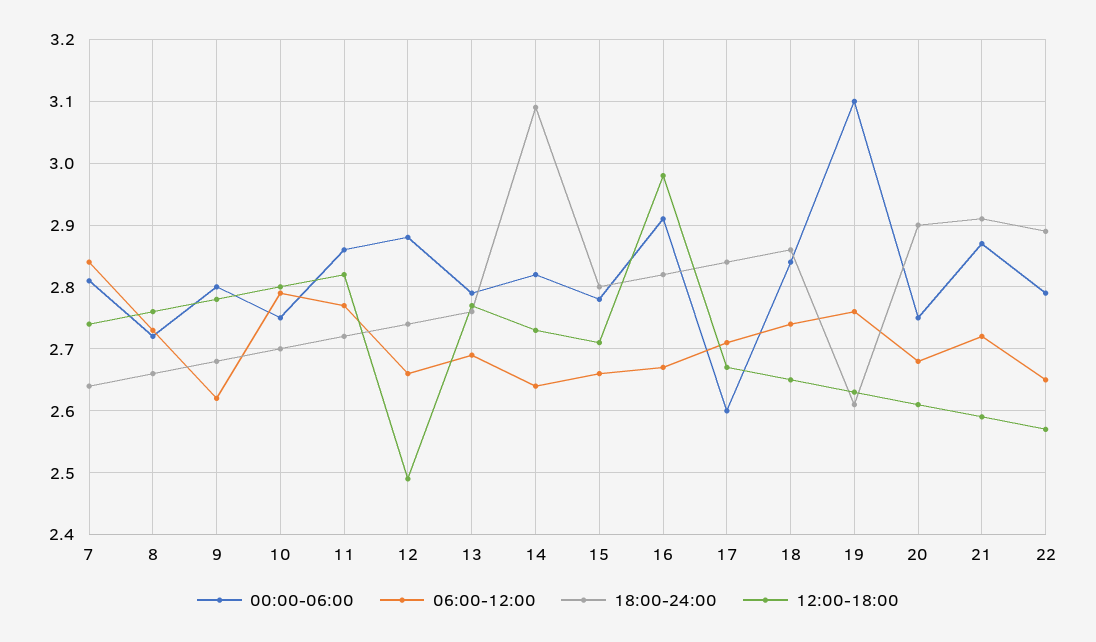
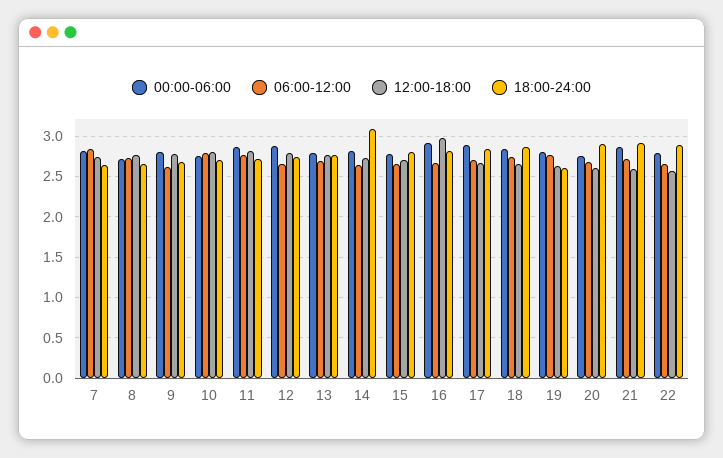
12:00-18:00, 12: 2.49 -> 2.8
00:00-06:00, 17: 2.6 -> 2.9
00:00-06:00, 19: 3.1 -> 2.8

